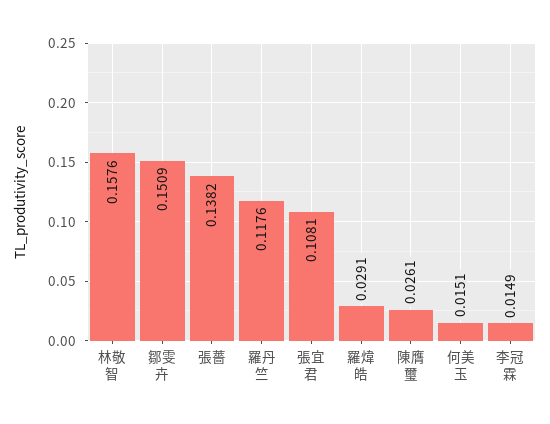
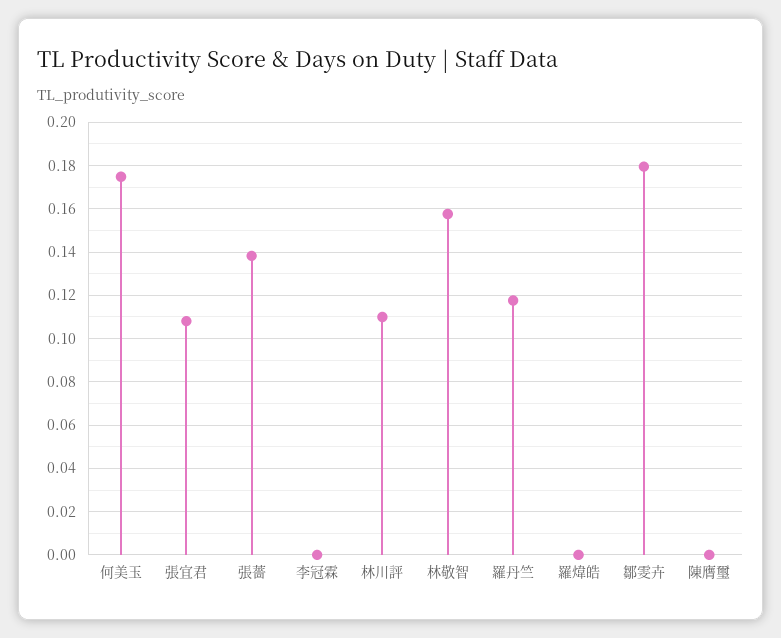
鄒雯卉: 0.1509 -> 0.18
羅煒皓: 0.0291 -> 0
陳膺璽: 0.0261 -> 0
何美玉: 0.0151 -> 0.175
李冠霖: 0.0149 -> 0
林川評: none -> 0.11

